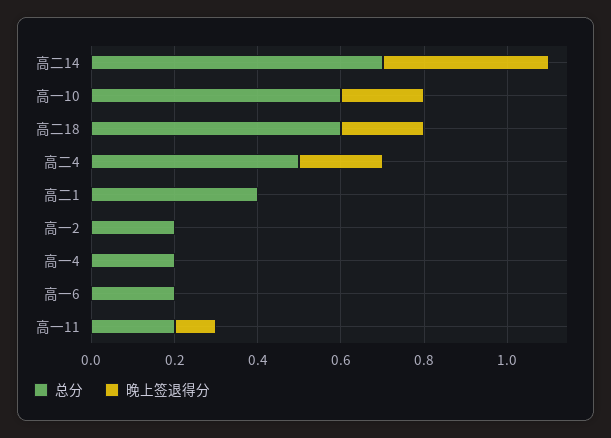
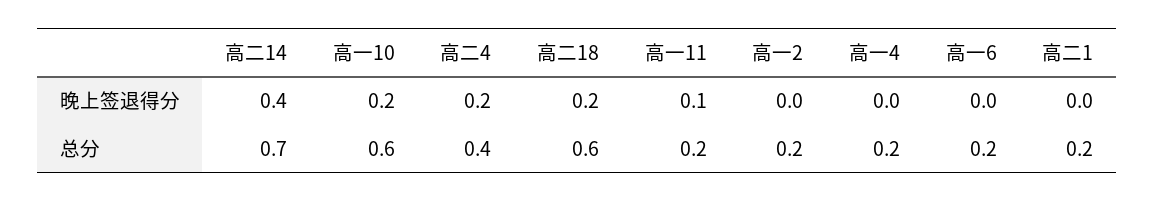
总分, 高二4: 0.5 -> 0.4
总分, 高二1: 0.4 -> 0.2

